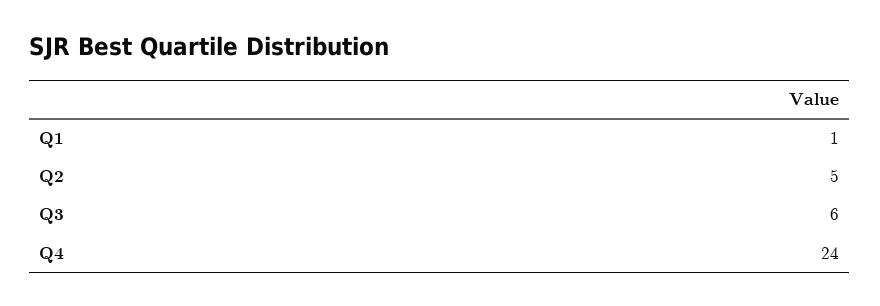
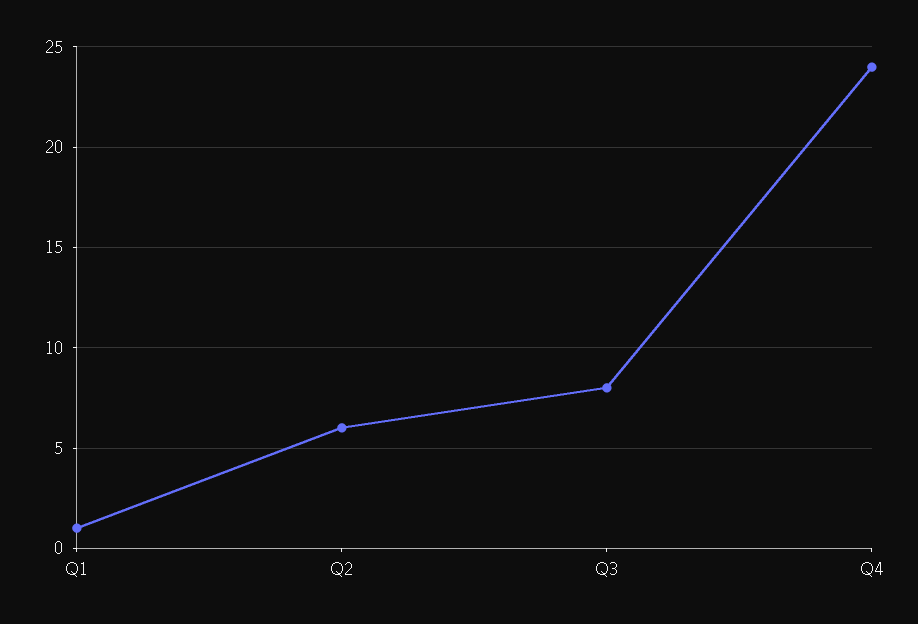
Q2: 5 -> 6
Q3: 6 -> 8

